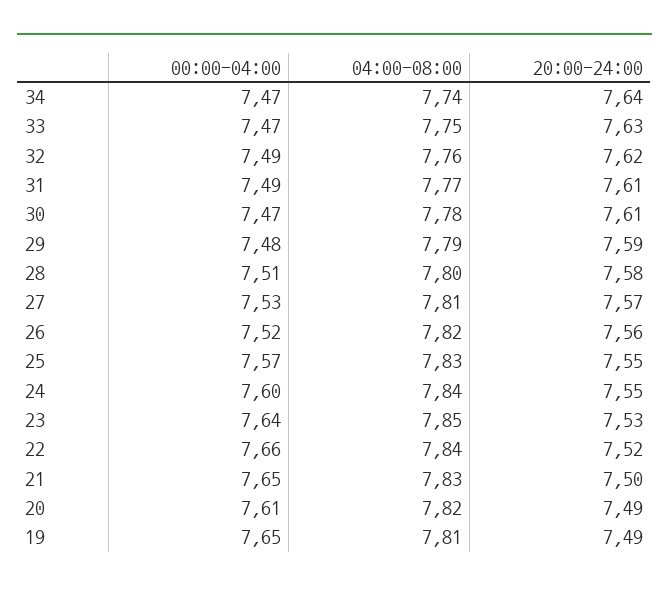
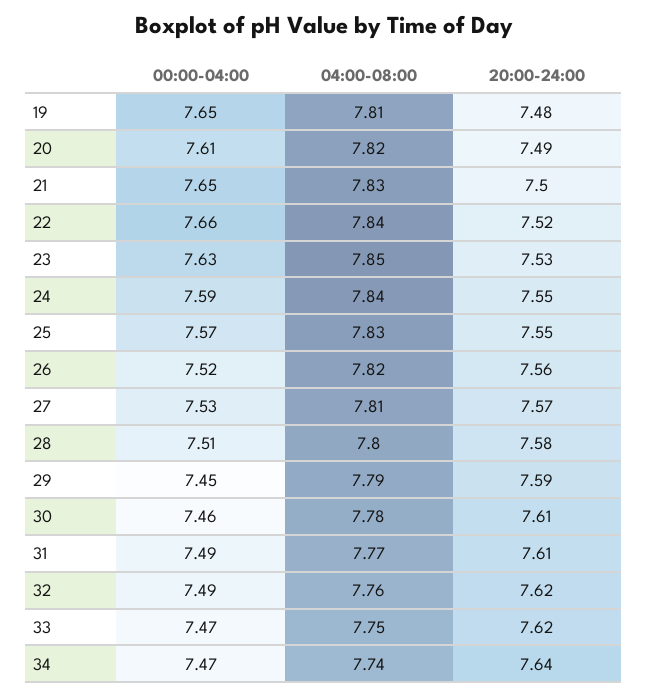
20:00-24:00, 33: 7.63 -> 7.62
00:00-04:00, 30: 7.47 -> 7.46
00:00-04:00, 29: 7.48 -> 7.45
00:00-04:00, 24: 7.6 -> 7.59
00:00-04:00, 23: 7.64 -> 7.63
20:00-24:00, 19: 7.49 -> 7.48

